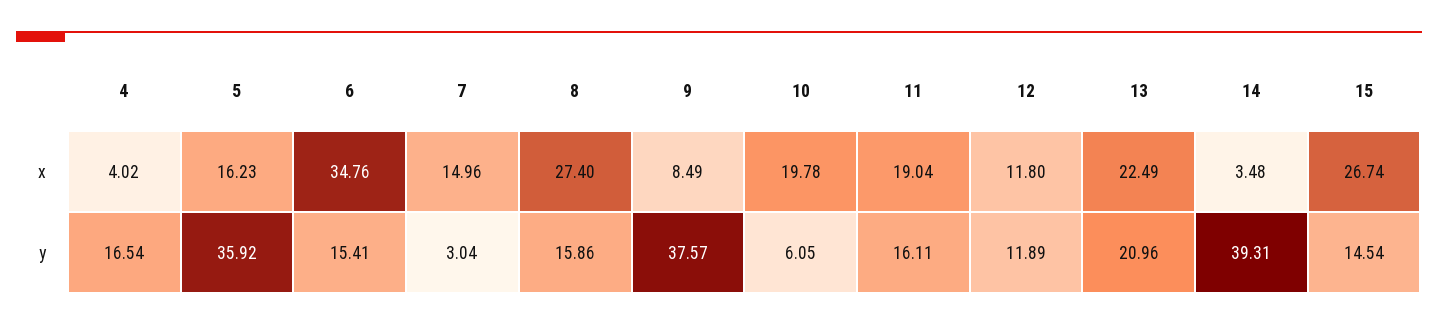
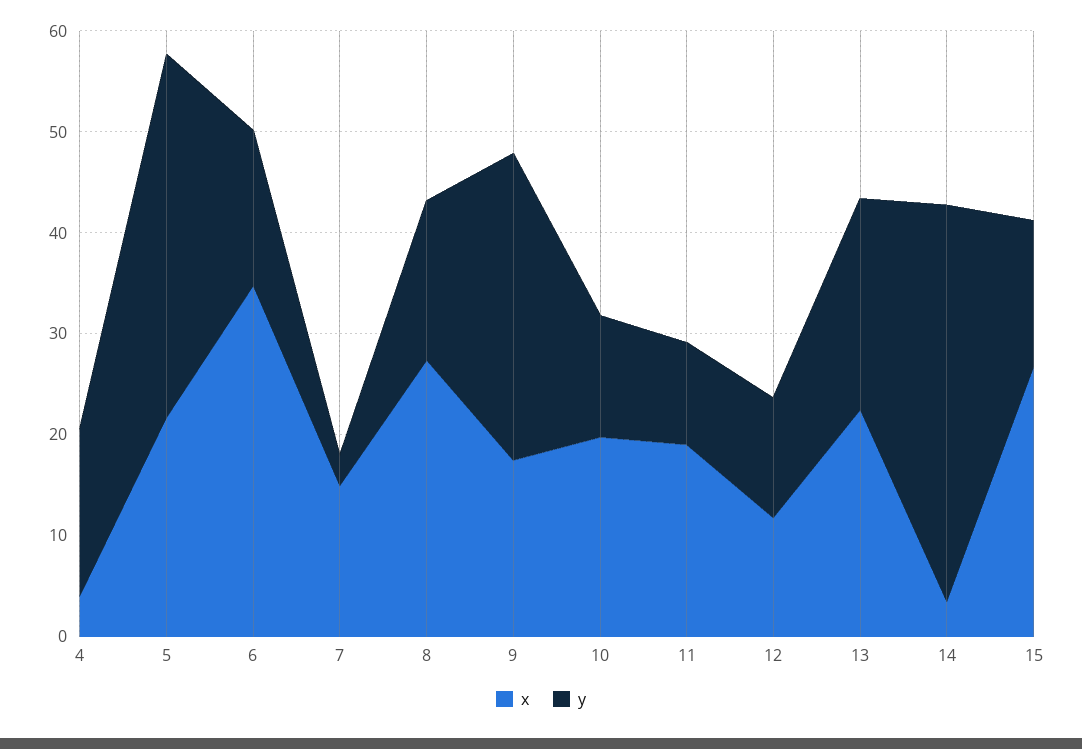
x, 5: 16.23 -> 22
x, 9: 8.49 -> 18
y, 9: 37.57 -> 30
y, 10: 6.05 -> 12
y, 11: 16.11 -> 10

